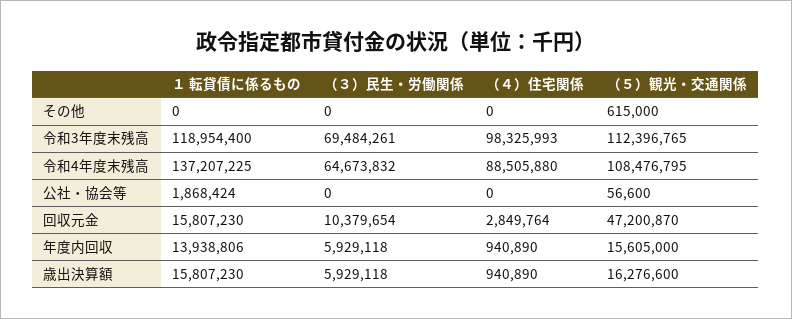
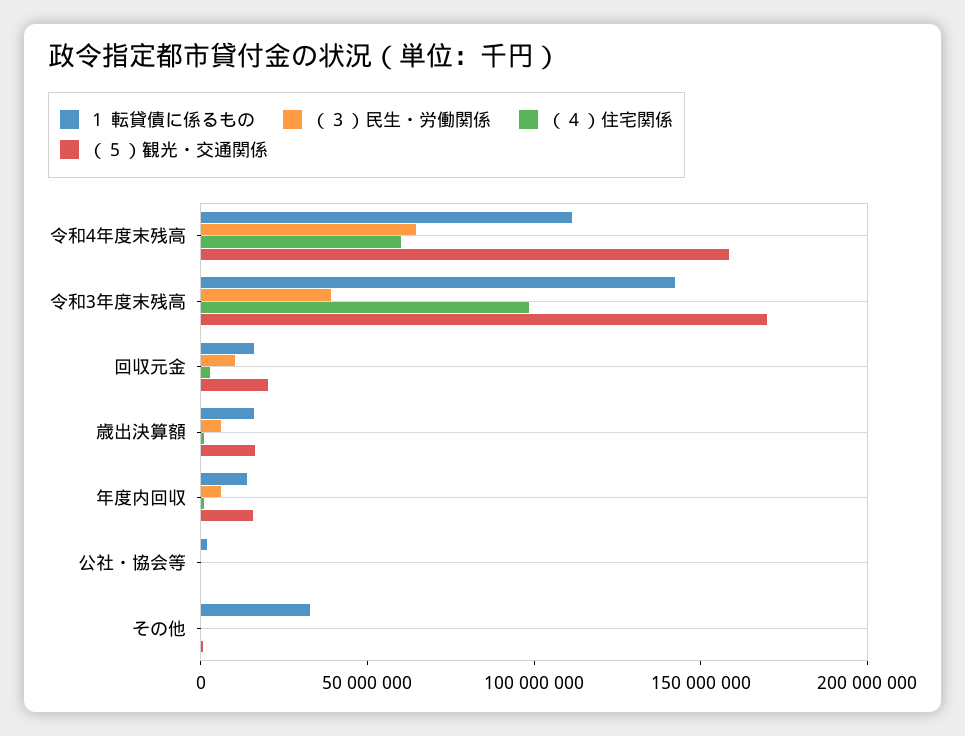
１ 転貸債に係るもの, その他: 0 -> 30000000
１ 転貸債に係るもの, 令和3年度末残高: 118954400 -> 140000000
（３）民生・労働関係, 令和3年度末残高: 69484261 -> 40000000
（５）観光・交通関係, 令和3年度末残高: 112396765 -> 170000000
１ 転貸債に係るもの, 令和4年度末残高: 137207225 -> 110000000
（４）住宅関係, 令和4年度末残高: 88505880 -> 60000000
（５）観光・交通関係, 令和4年度末残高: 108476795 -> 160000000
（５）観光・交通関係, 回収元金: 47200870 -> 20000000

